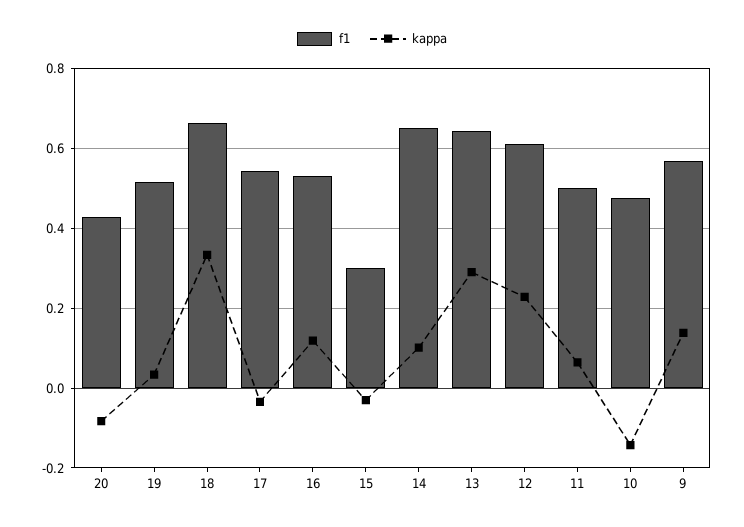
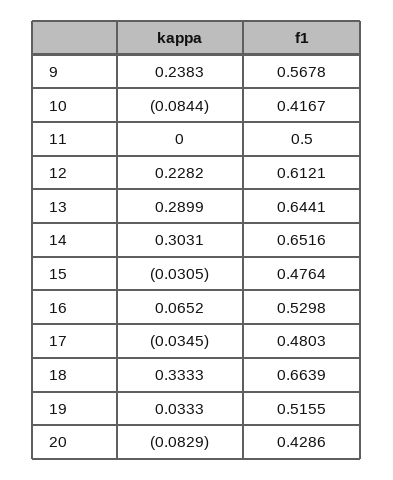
f1, 17: 0.54 -> 0.4803
kappa, 16: 0.12 -> 0.0652
f1, 15: 0.3 -> 0.4764
kappa, 14: 0.1 -> 0.3031
kappa, 11: 0.06 -> 0
f1, 10: 0.48 -> 0.4167
kappa, 10: -0.14 -> -0.0844
kappa, 9: 0.14 -> 0.2383

